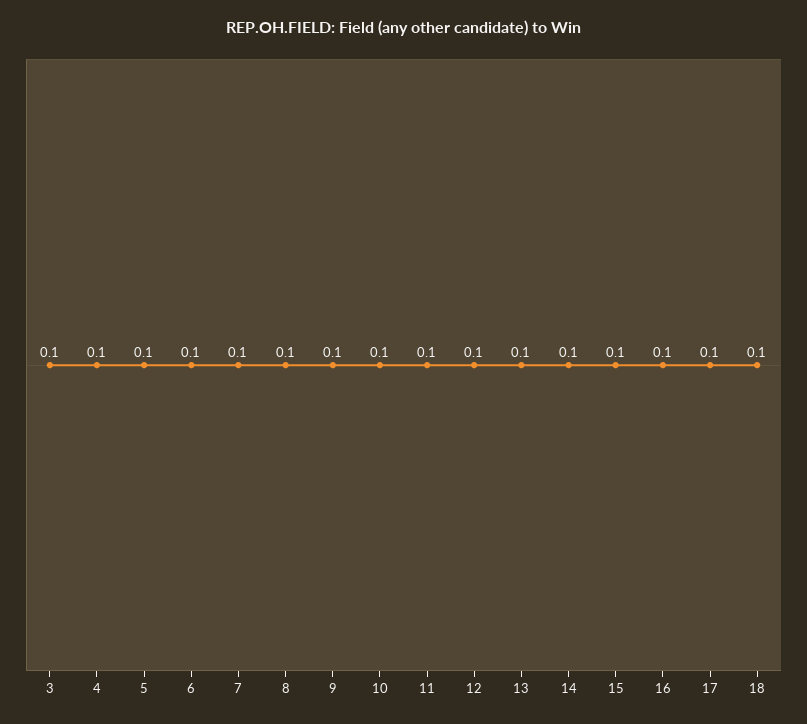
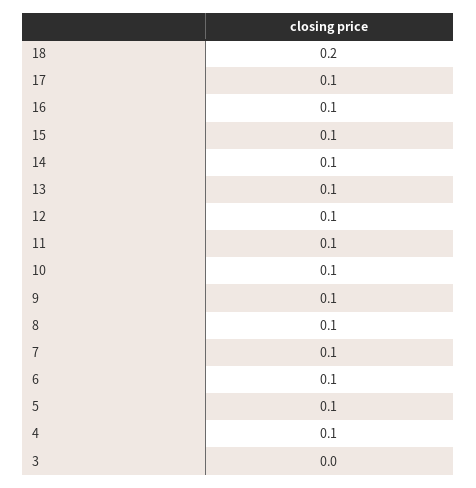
3: 0.1 -> 0
18: 0.1 -> 0.2

